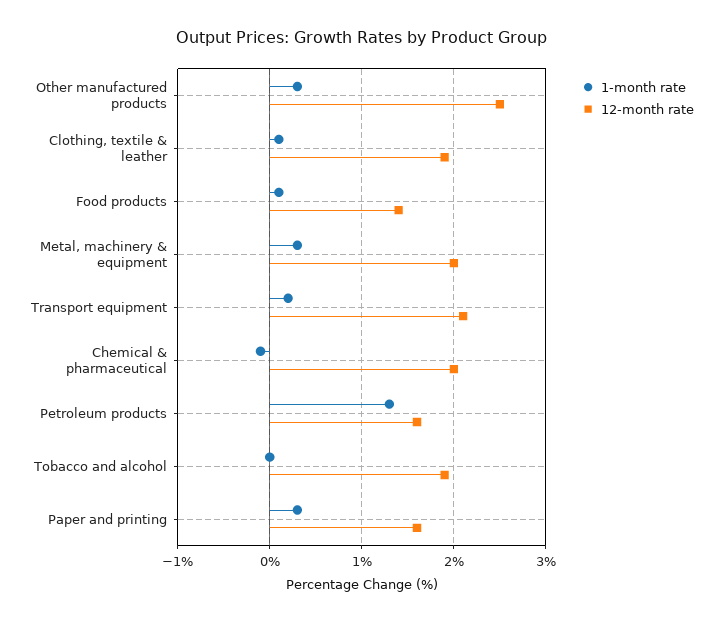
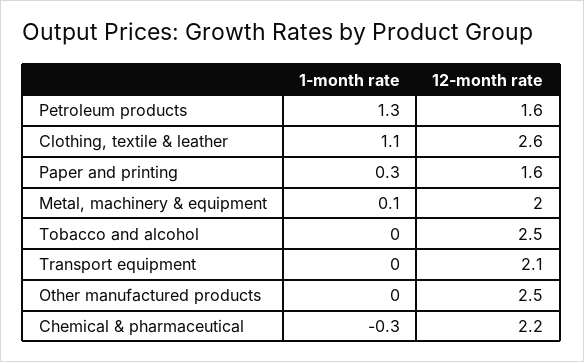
1-month rate, Other manufactured products: 0.3 -> 0
1-month rate, Clothing, textile & leather: 0.1 -> 1.1
12-month rate, Clothing, textile & leather: 1.9 -> 2.6
1-month rate, Food products: 0.1 -> none
12-month rate, Food products: 1.4 -> none
1-month rate, Metal, machinery & equipment: 0.3 -> 0.1
1-month rate, Transport equipment: 0.2 -> 0
1-month rate, Chemical & pharmaceutical: -0.1 -> -0.3
12-month rate, Chemical & pharmaceutical: 2 -> 2.2
12-month rate, Tobacco and alcohol: 1.9 -> 2.5

